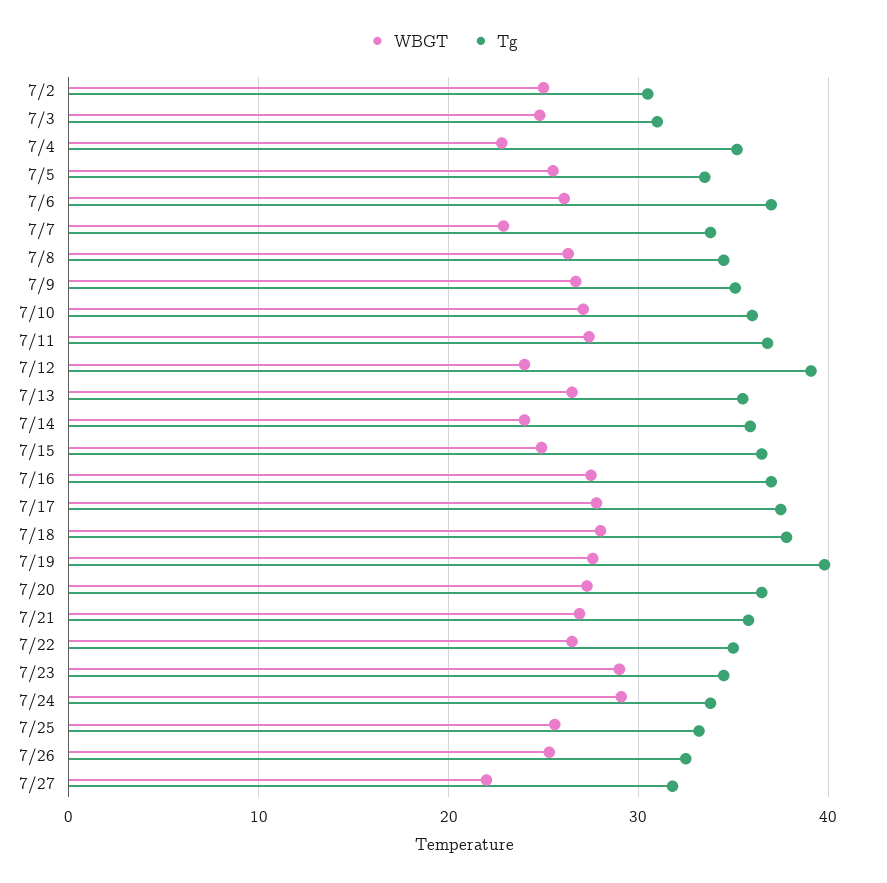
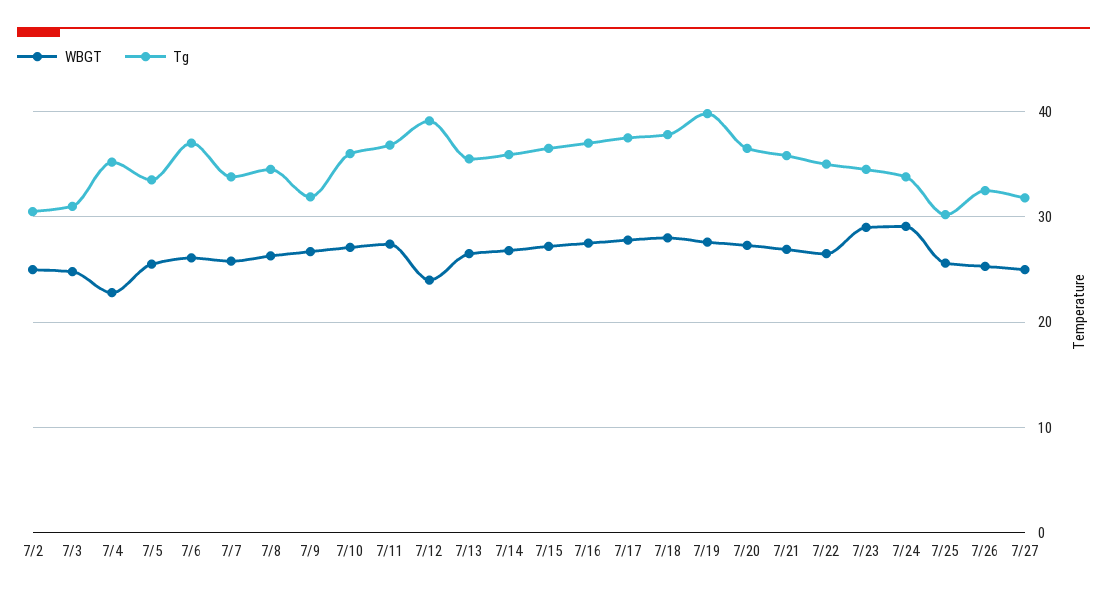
WBGT, 7/7: 23 -> 26
Tg, 7/9: 35 -> 32
WBGT, 7/14: 24 -> 27
WBGT, 7/15: 25 -> 27
Tg, 7/25: 33 -> 30
WBGT, 7/27: 22 -> 25

